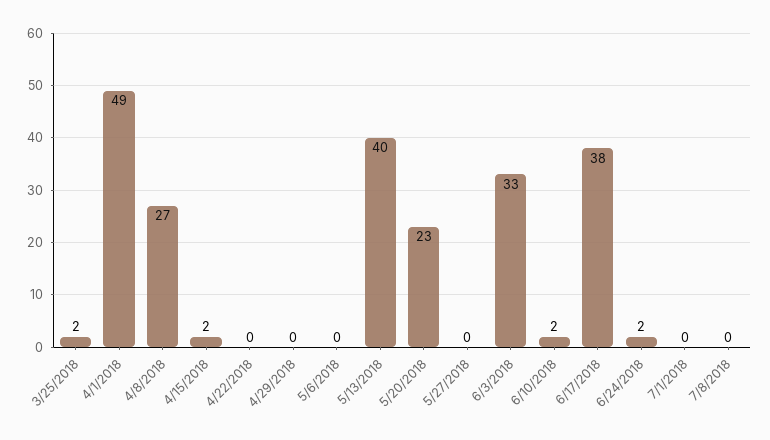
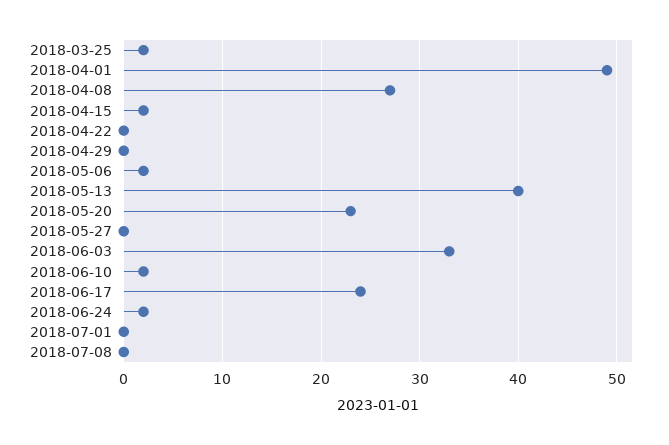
5/6/2018: 0 -> 2
6/17/2018: 38 -> 24

